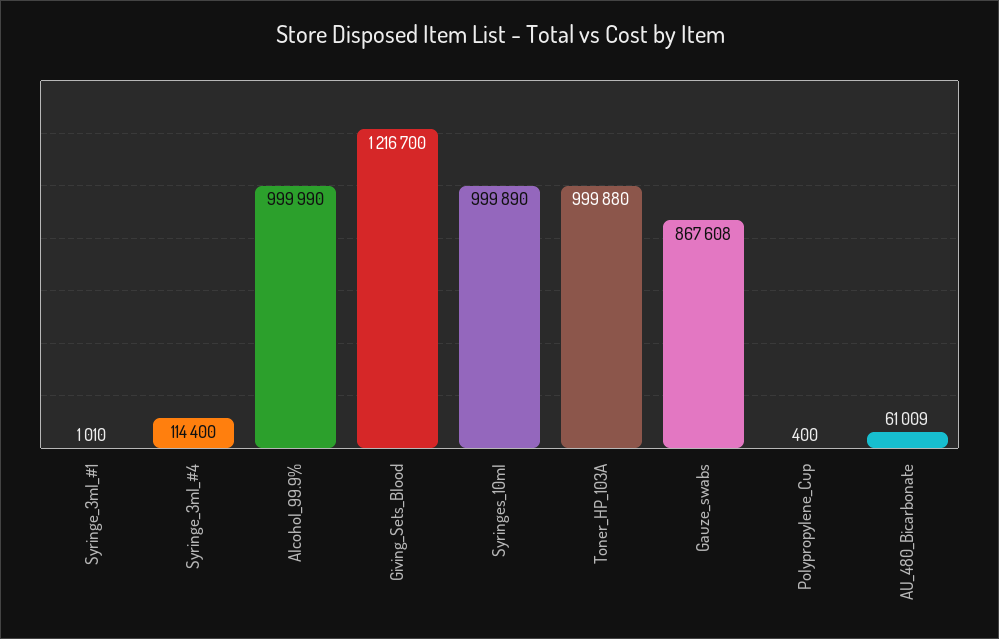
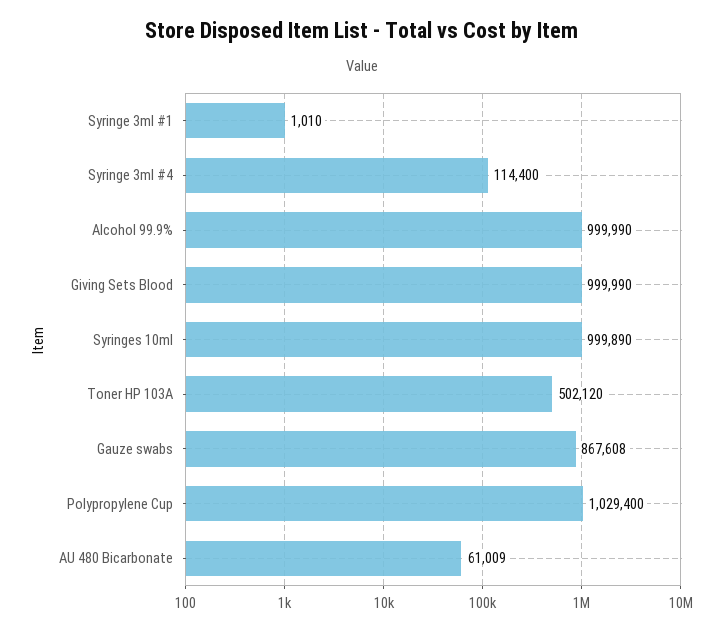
Giving_Sets_Blood: 1216700 -> 999990
Toner_HP_103A: 999880 -> 502120
Polypropylene_Cup: 400 -> 1029400

